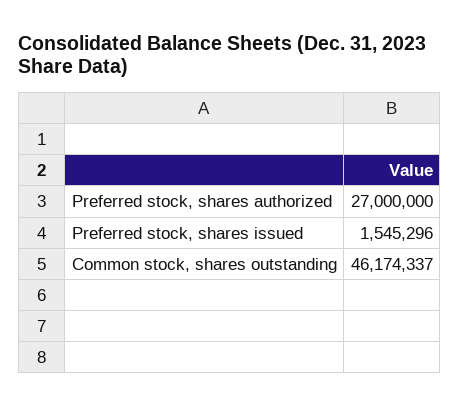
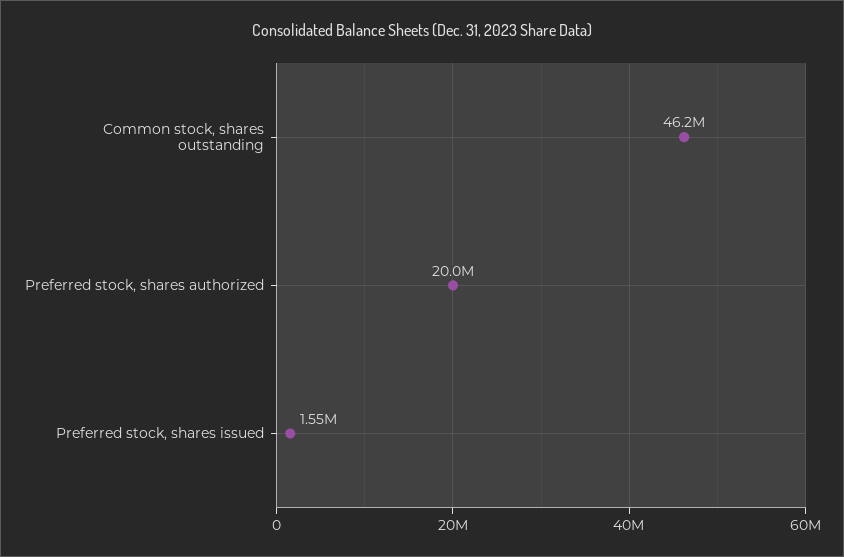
Preferred stock, shares authorized: 27000000 -> 20000000

